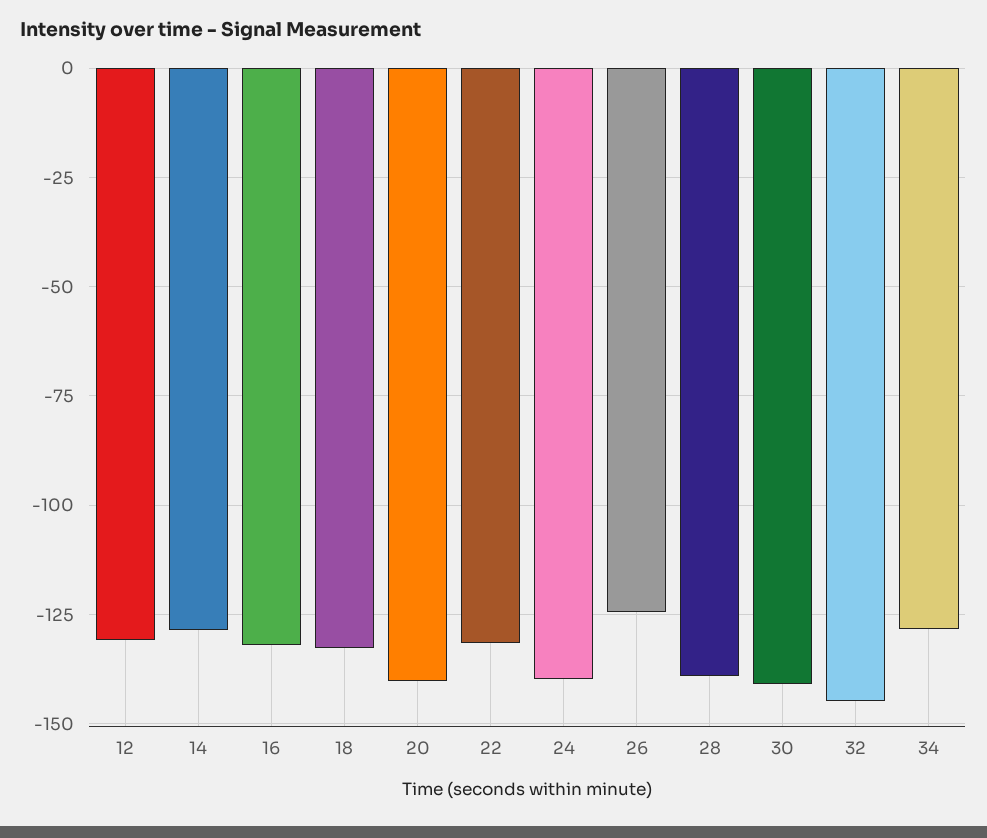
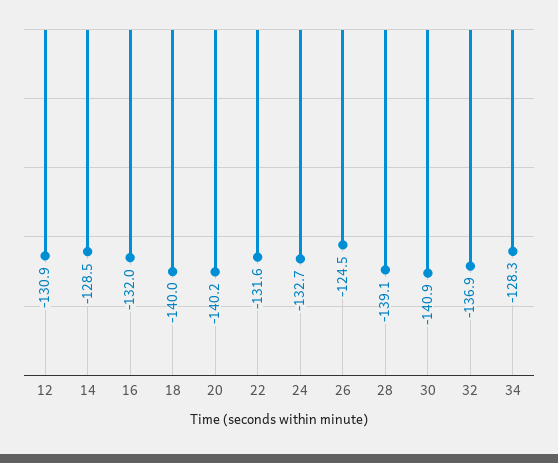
18: -132.5 -> -140
24: -140 -> -132.7
32: -145 -> -136.9

